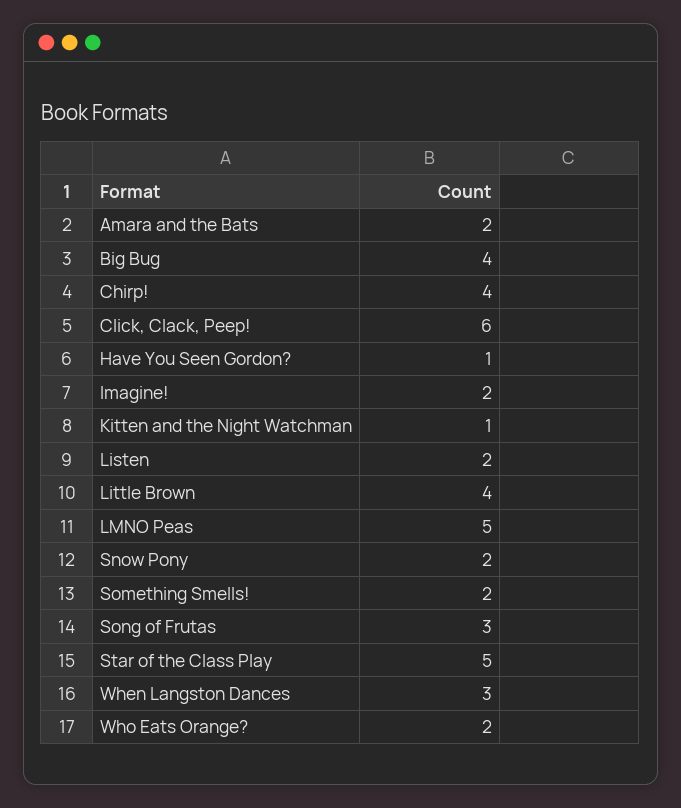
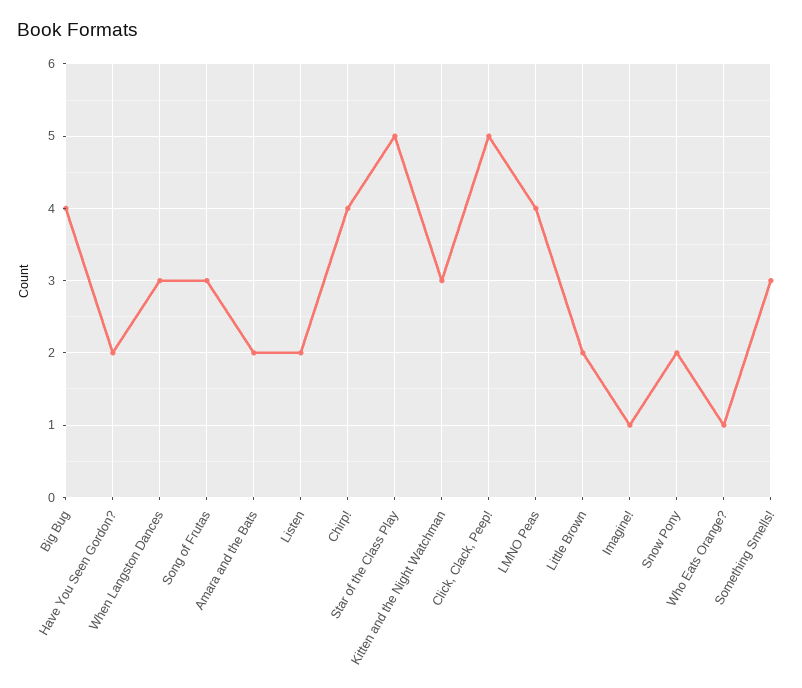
Click, Clack, Peep!: 6 -> 5
Have You Seen Gordon?: 1 -> 2
Imagine!: 2 -> 1
Kitten and the Night Watchman: 1 -> 3
Little Brown: 4 -> 2
LMNO Peas: 5 -> 4
Something Smells!: 2 -> 3
Who Eats Orange?: 2 -> 1

